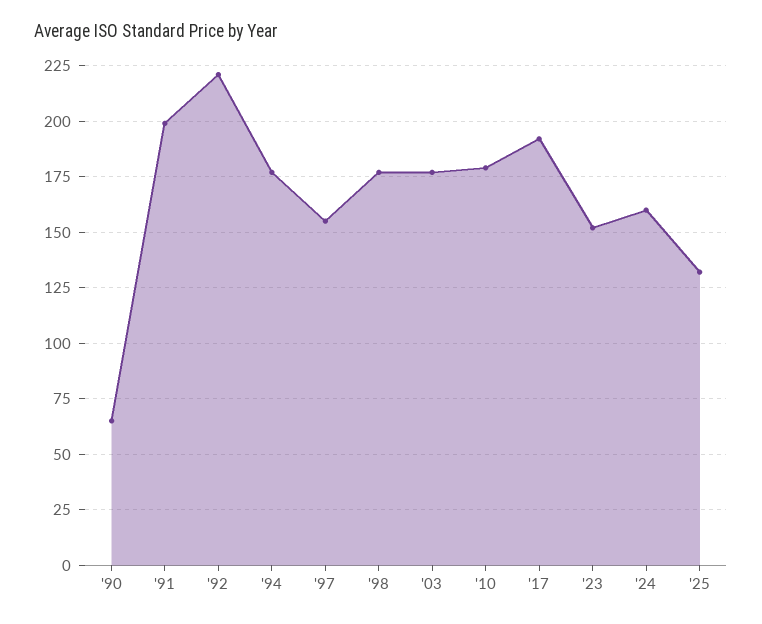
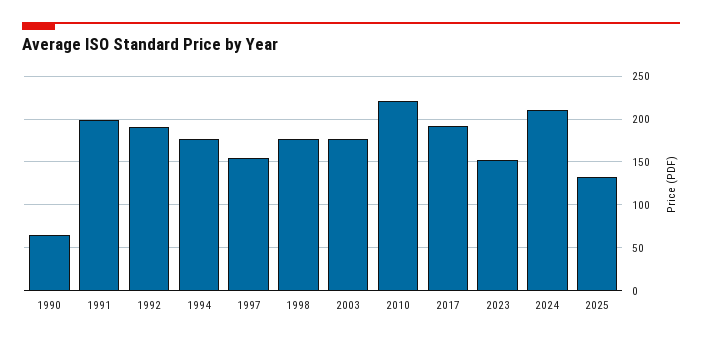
'92: 220 -> 190
'10: 180 -> 220
'24: 160 -> 210

